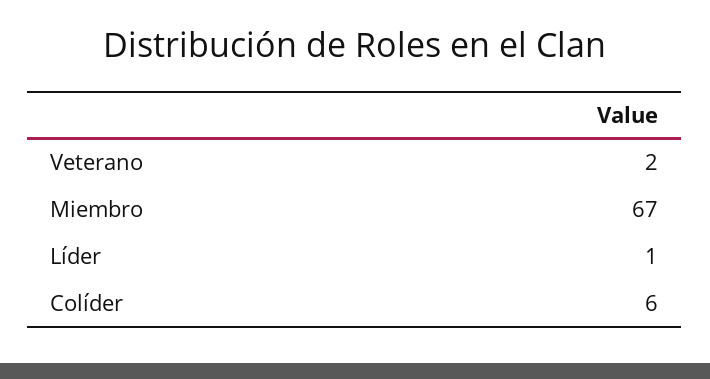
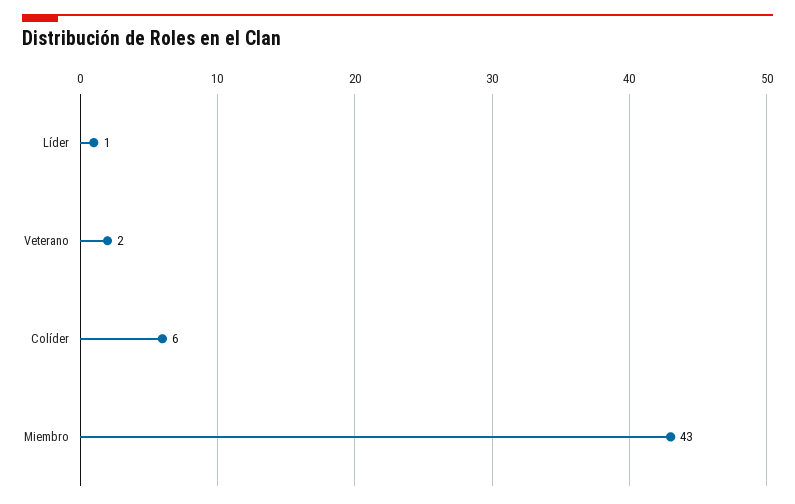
Miembro: 67 -> 43

